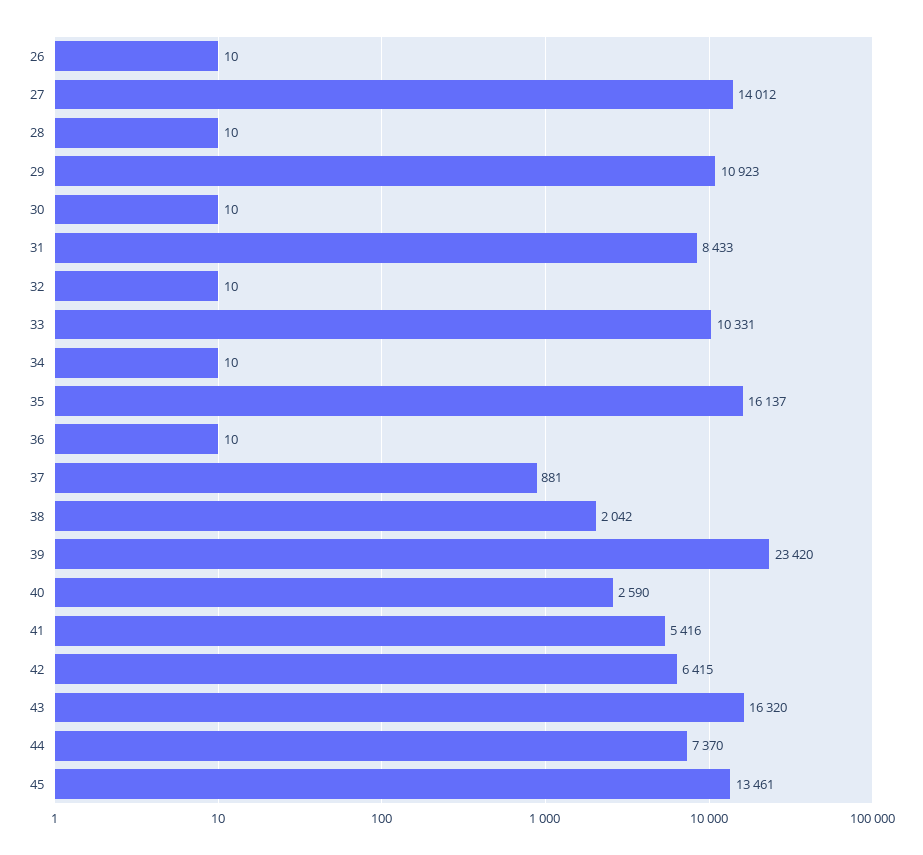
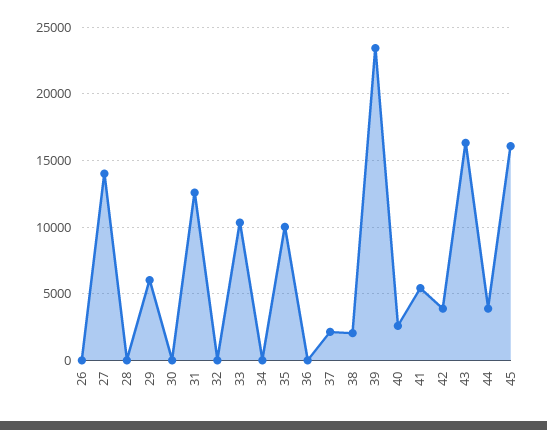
29: 10923 -> 6000
31: 8433 -> 12500
35: 16137 -> 10000
37: 881 -> 2000
42: 6415 -> 4000
44: 7370 -> 4000
45: 13461 -> 16000

